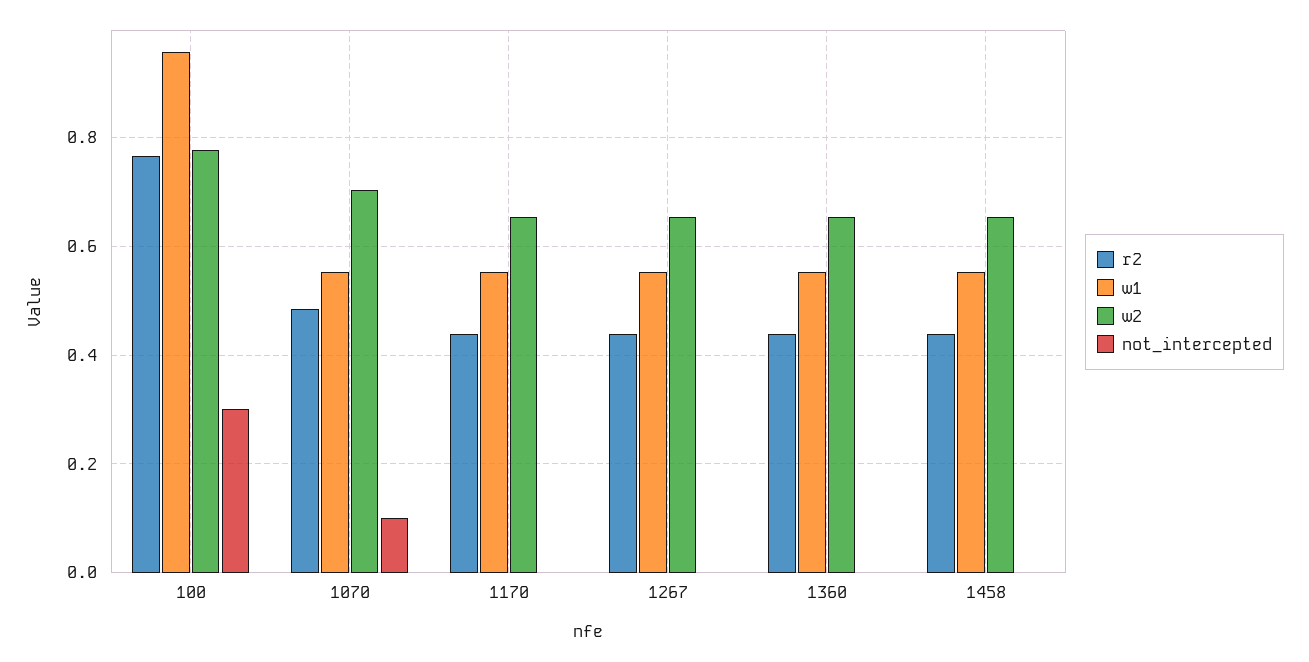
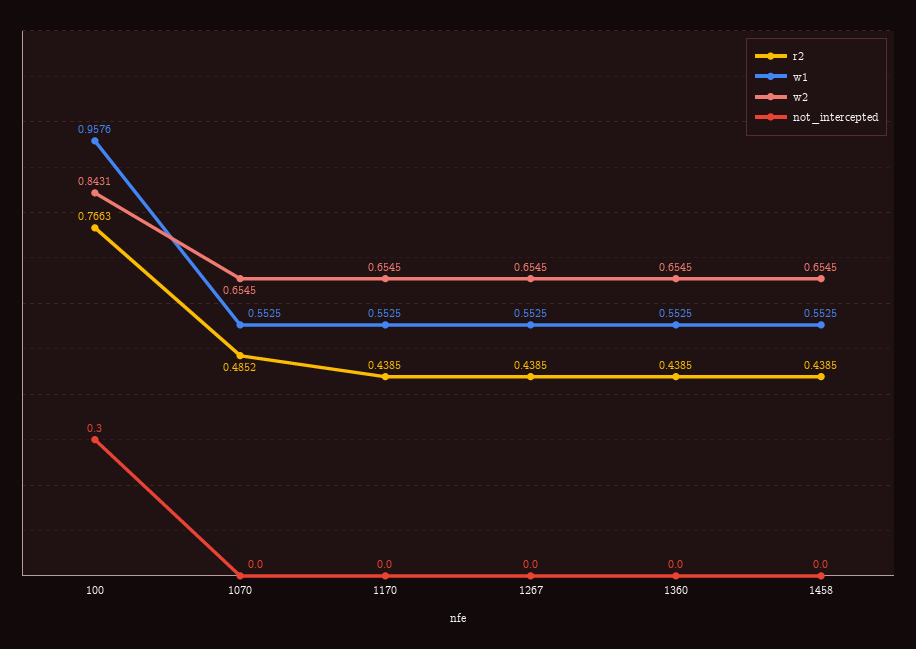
w2, 100: 0.78 -> 0.8431
w2, 1070: 0.7 -> 0.6545
not_intercepted, 1070: 0.1 -> 0

